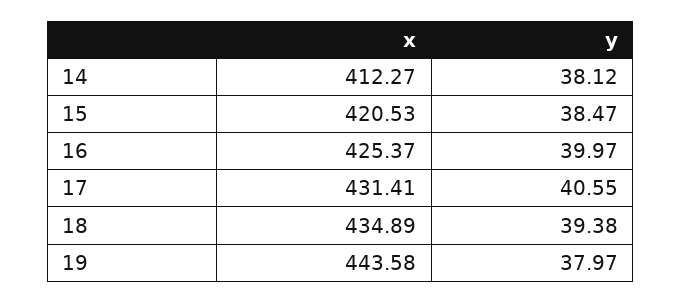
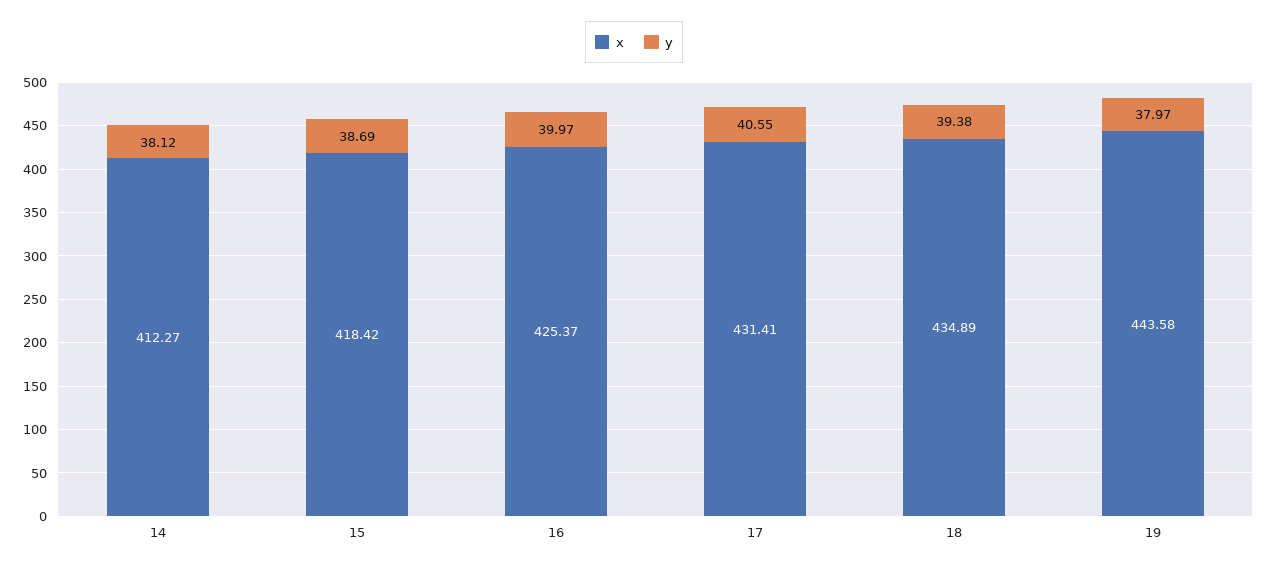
x, 15: 420.53 -> 418.42
y, 15: 38.47 -> 38.69

